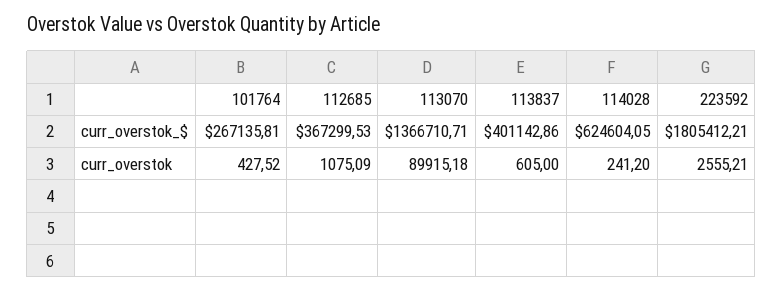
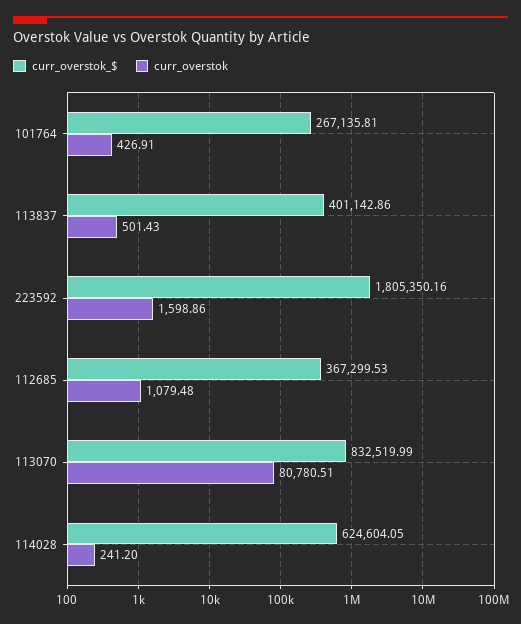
curr_overstok_$, 113070: 1366710.71 -> 832519.99
curr_overstok_$, 223592: 1805412.21 -> 1805350.16
curr_overstok, 101764: 427.52 -> 426.91
curr_overstok, 112685: 1075.09 -> 1079.48
curr_overstok, 113070: 89915.18 -> 80780.51
curr_overstok, 113837: 605 -> 501.43
curr_overstok, 223592: 2555.21 -> 1598.86

